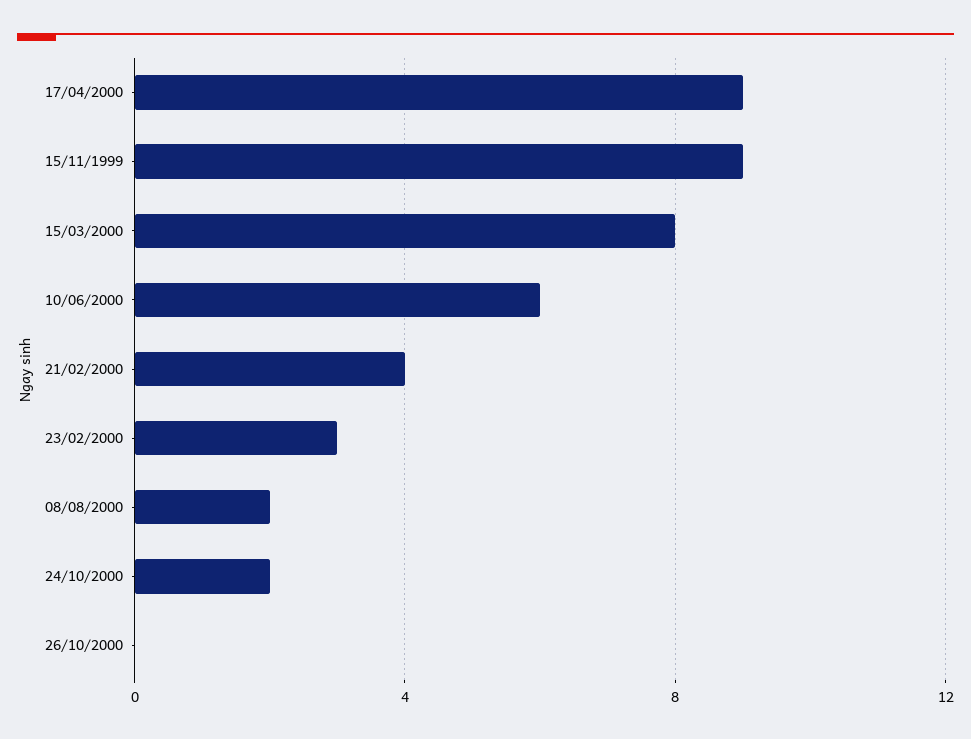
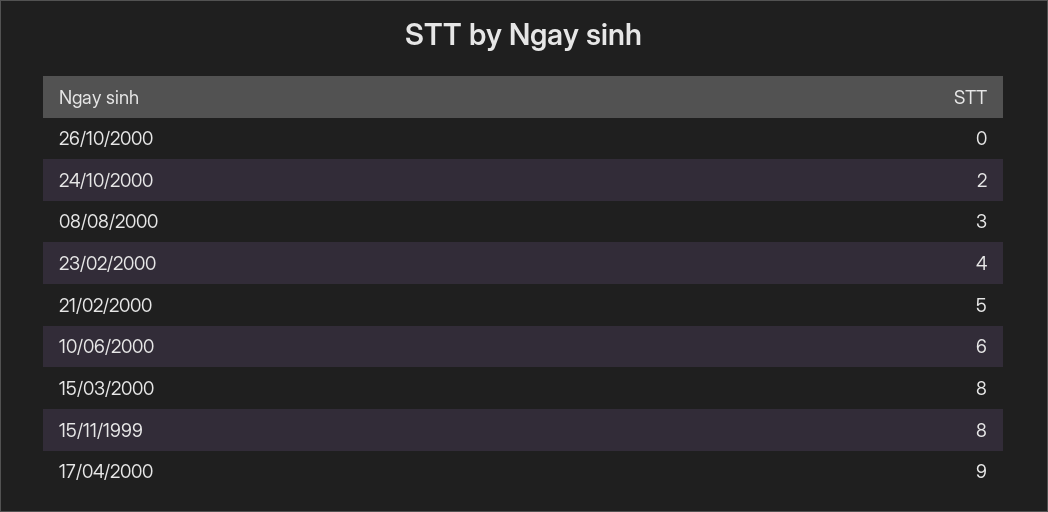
15/11/1999: 9 -> 8
21/02/2000: 4 -> 5
23/02/2000: 3 -> 4
08/08/2000: 2 -> 3

